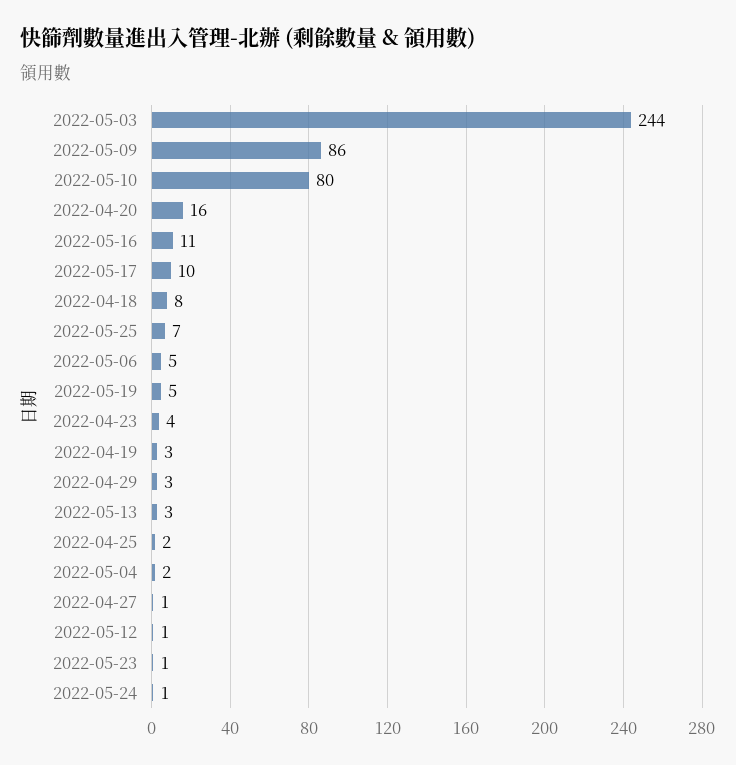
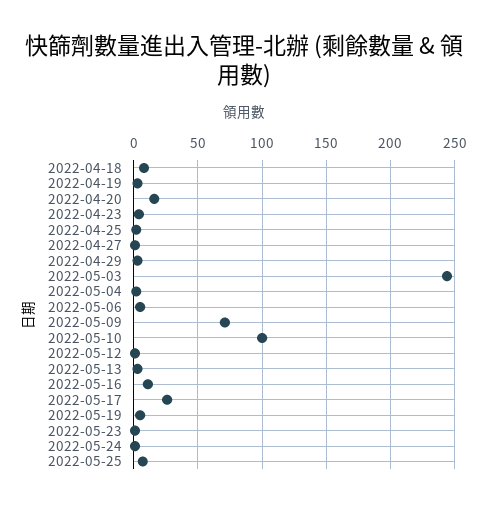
2022-05-09: 86 -> 70
2022-05-10: 80 -> 100
2022-05-17: 10 -> 25

